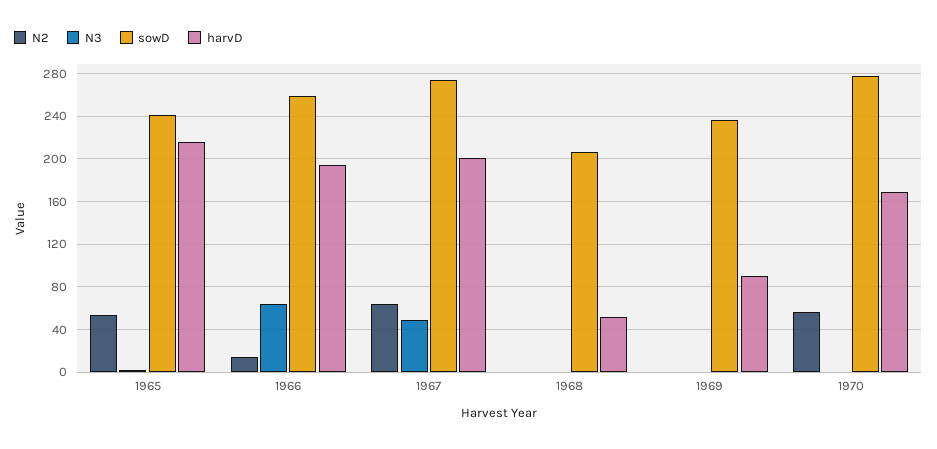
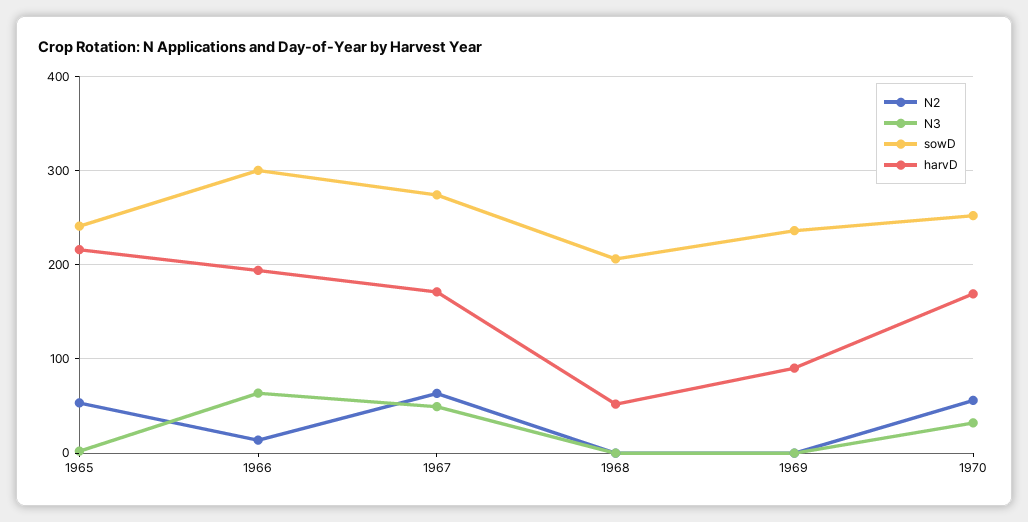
sowD, 1966: 260 -> 300
harvD, 1967: 200 -> 170
N3, 1970: 0 -> 30
sowD, 1970: 280 -> 250

